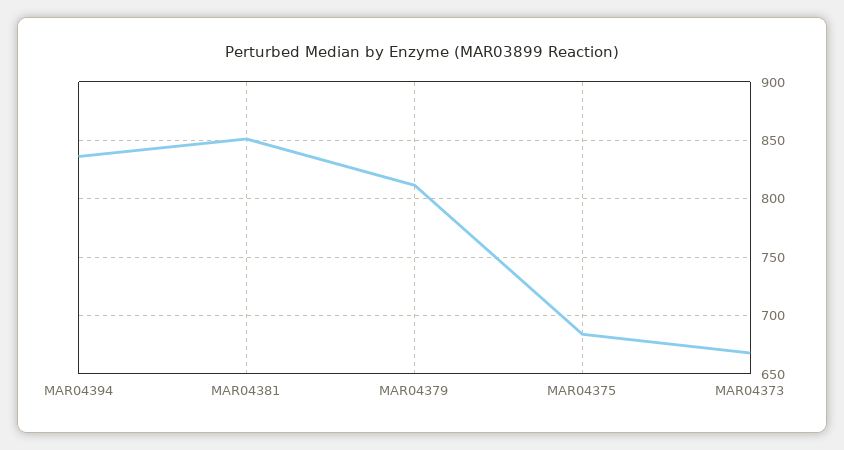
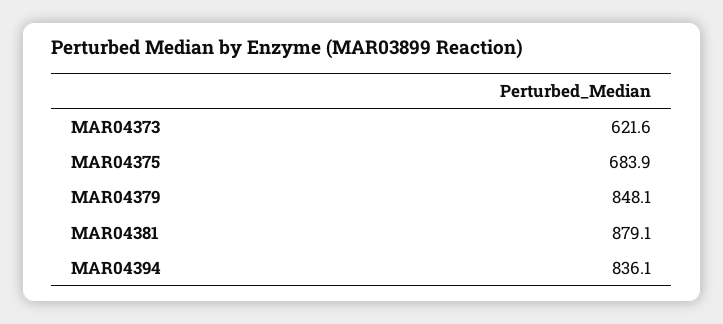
MAR04381: 850 -> 879.1
MAR04379: 810 -> 848.1
MAR04373: 670 -> 621.6

